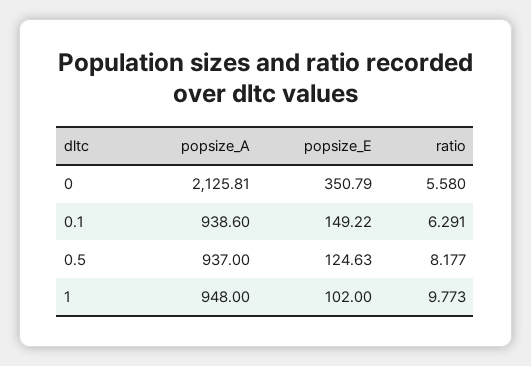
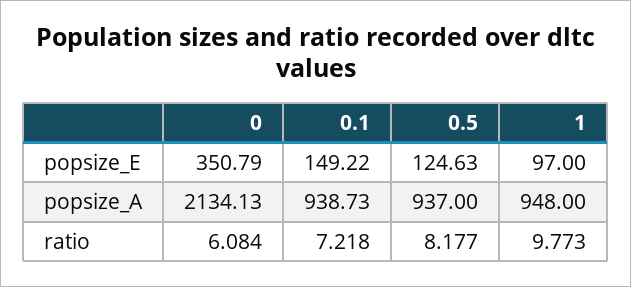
popsize_A, 0: 2125.81 -> 2134.13
ratio, 0: 5.58 -> 6.084
popsize_A, 0.1: 938.6 -> 938.73
ratio, 0.1: 6.291 -> 7.218
popsize_E, 1: 102 -> 97

